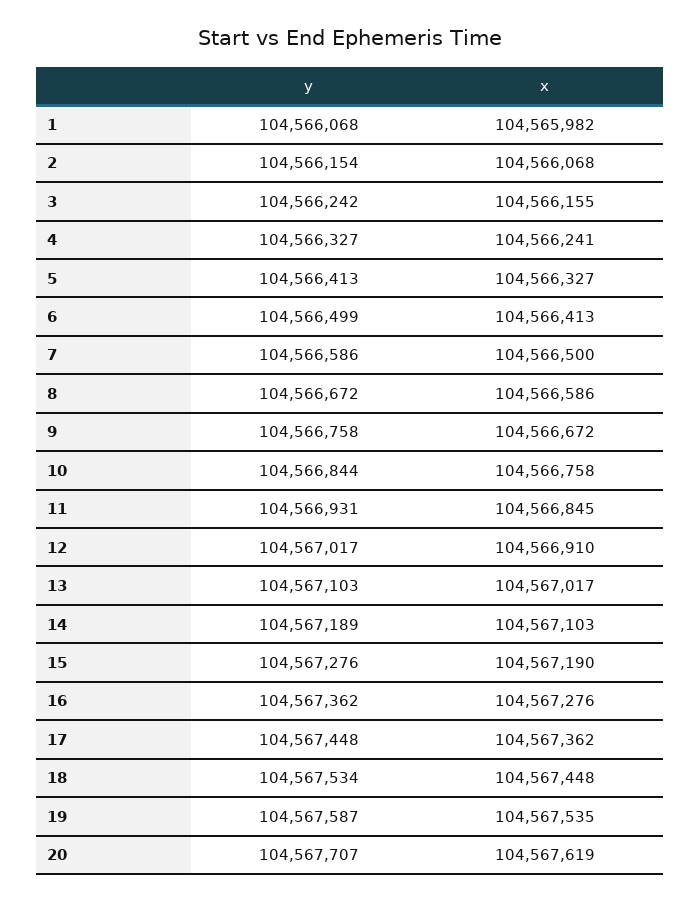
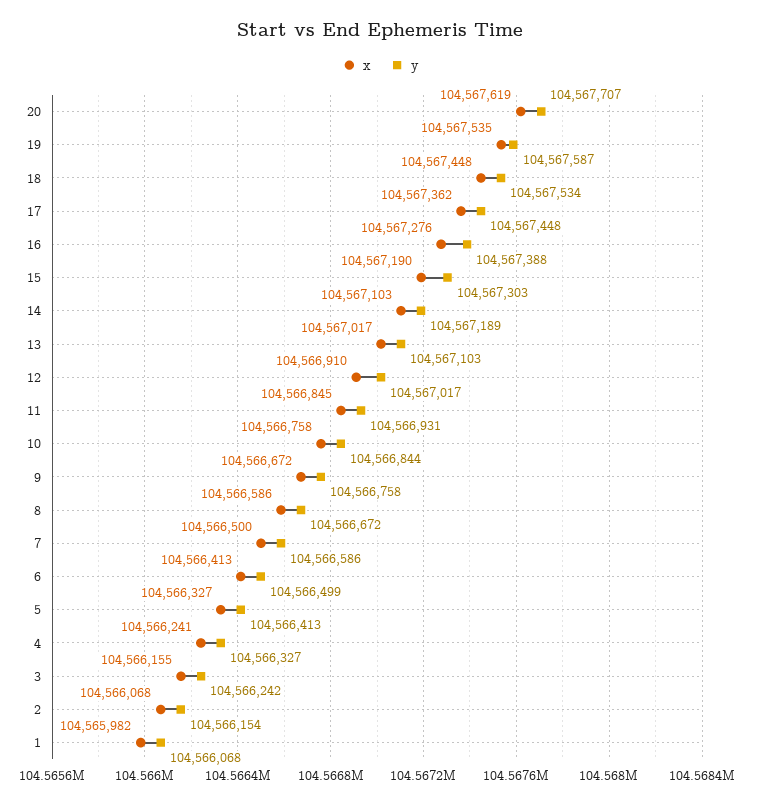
y, 15: 104567276 -> 104567303
y, 16: 104567362 -> 104567388

